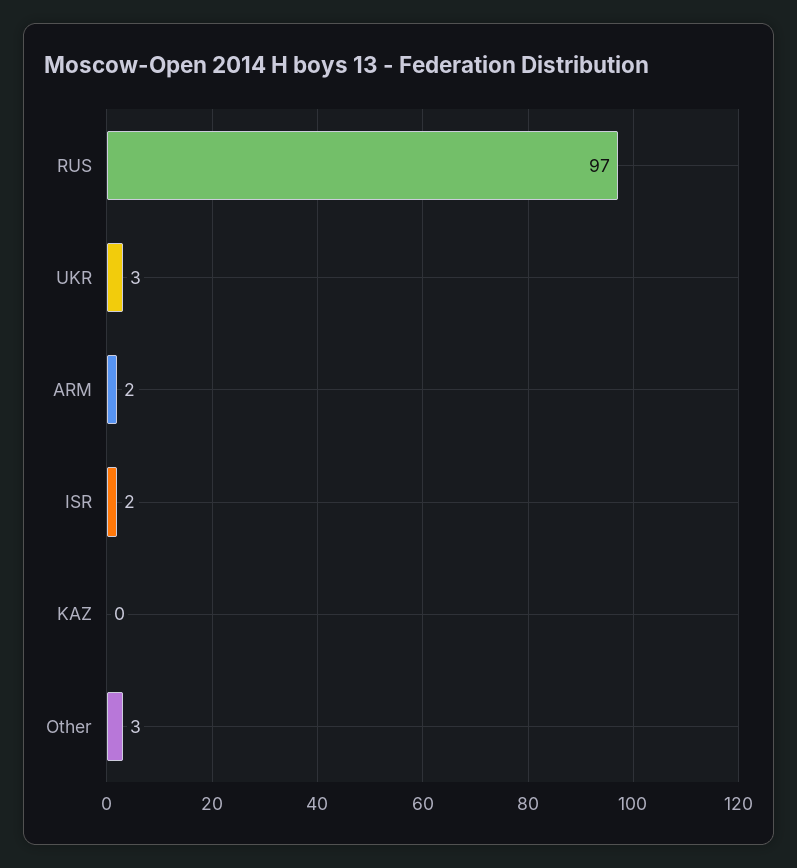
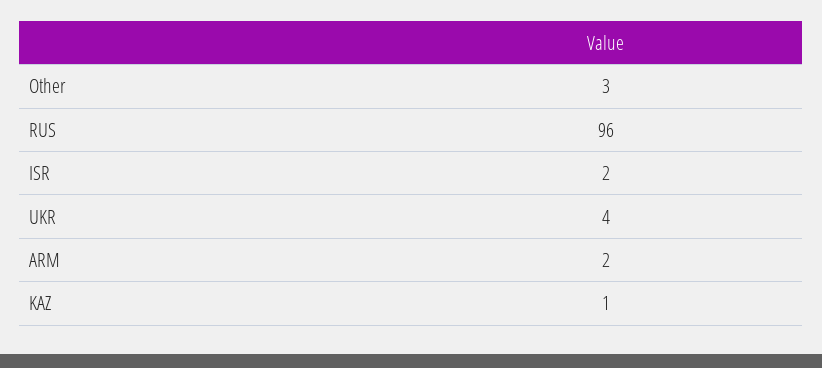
RUS: 97 -> 96
UKR: 3 -> 4
KAZ: 0 -> 1

